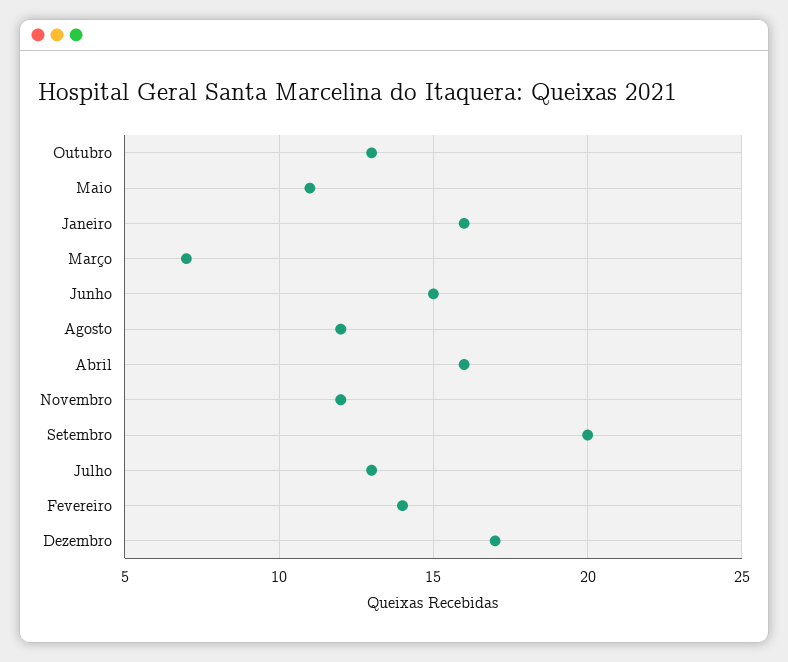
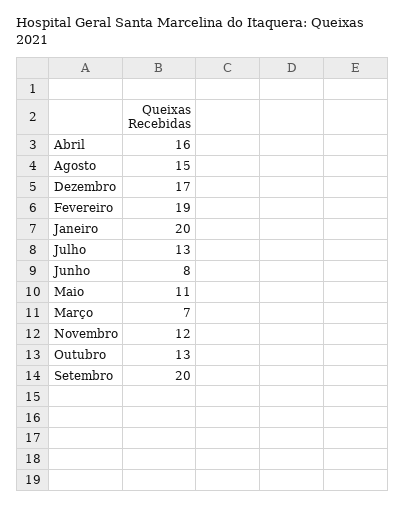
Janeiro: 16 -> 20
Junho: 15 -> 8
Agosto: 12 -> 15
Fevereiro: 14 -> 19

